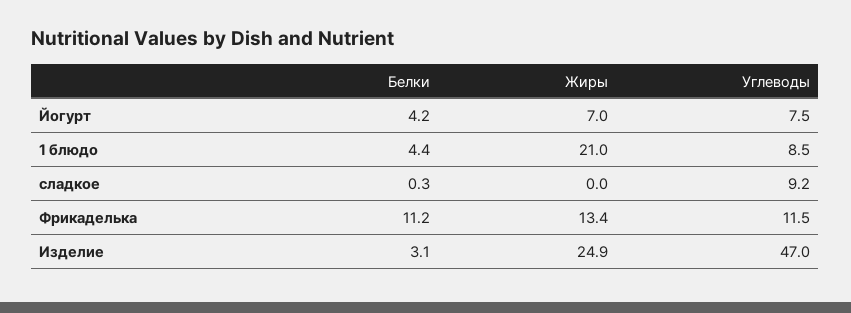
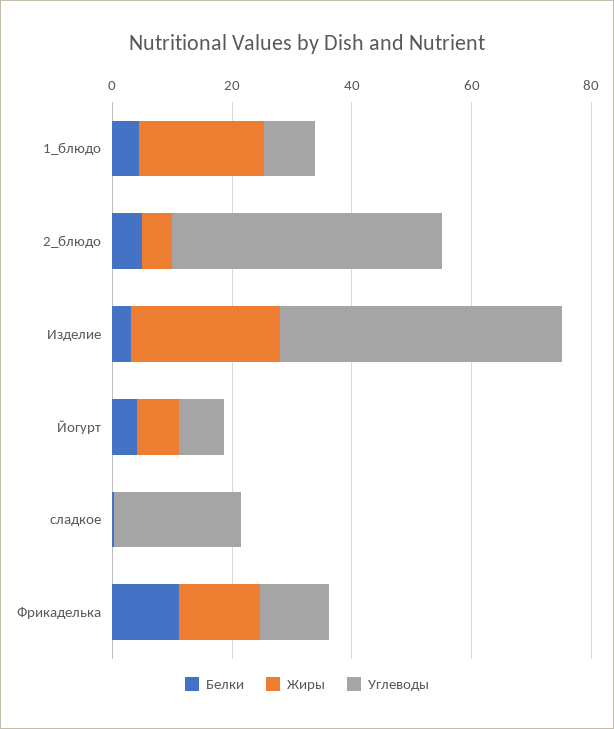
Углеводы, сладкое: 9.2 -> 20
Белки, 2_блюдо: none -> 5
Жиры, 2_блюдо: none -> 5
Углеводы, 2_блюдо: none -> 45

